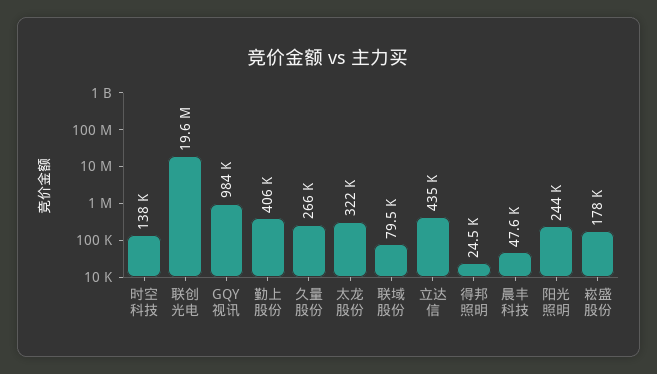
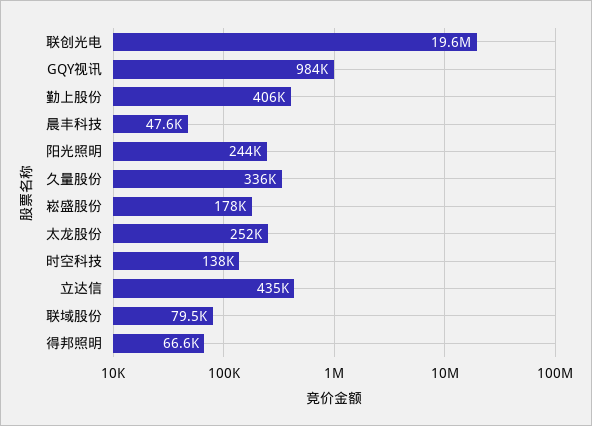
久量股份: 266000 -> 336000
太龙股份: 322000 -> 252000
得邦照明: 24500 -> 66600

